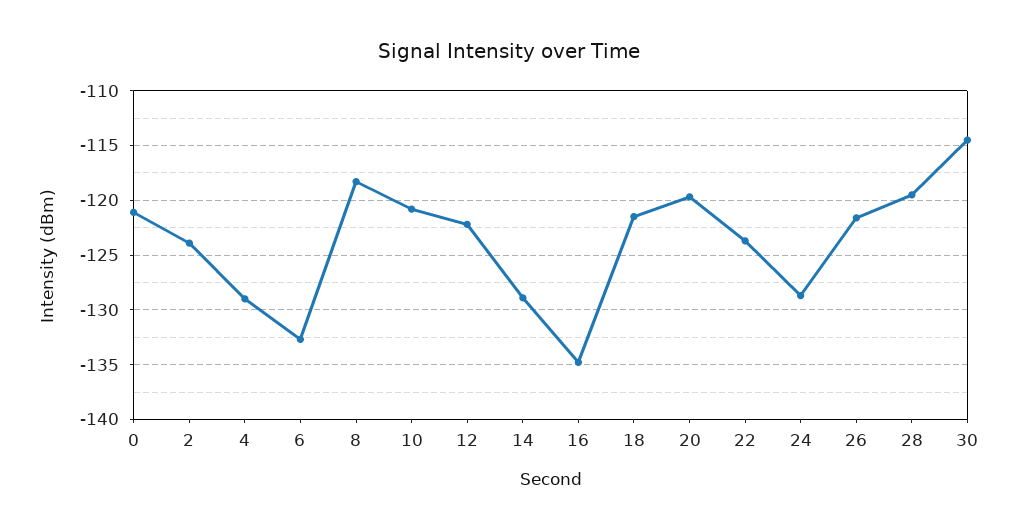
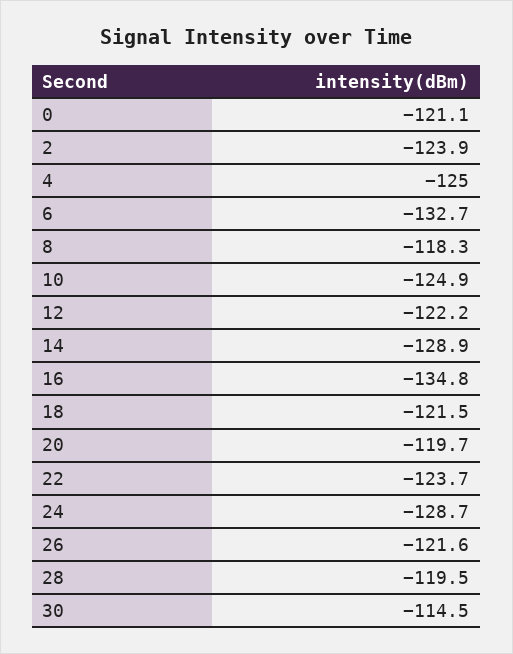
4: -129 -> -125
10: -121 -> -124.9

